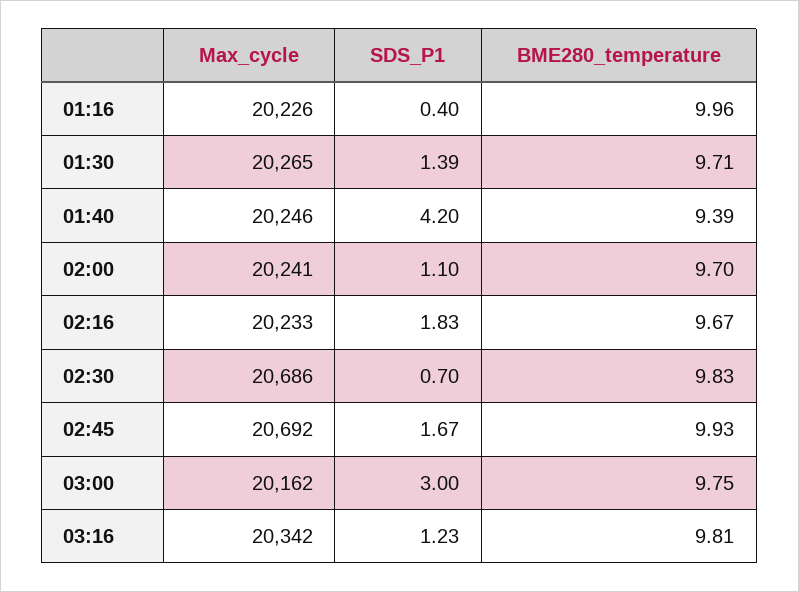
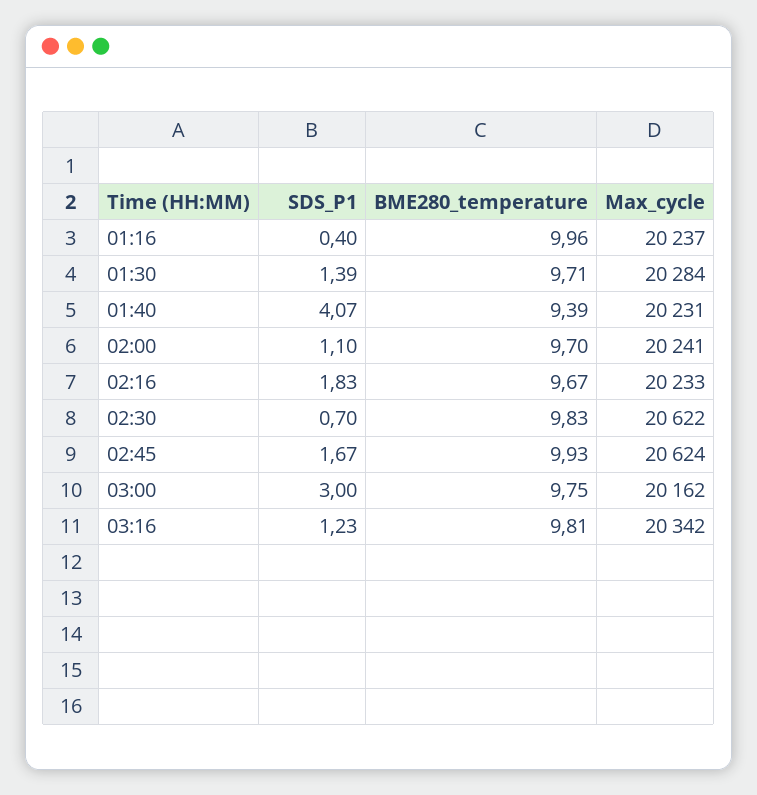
Max_cycle, 01:16: 20226 -> 20237
Max_cycle, 01:30: 20265 -> 20284
Max_cycle, 01:40: 20246 -> 20231
SDS_P1, 01:40: 4.2 -> 4.07
Max_cycle, 02:30: 20686 -> 20622
Max_cycle, 02:45: 20692 -> 20624

